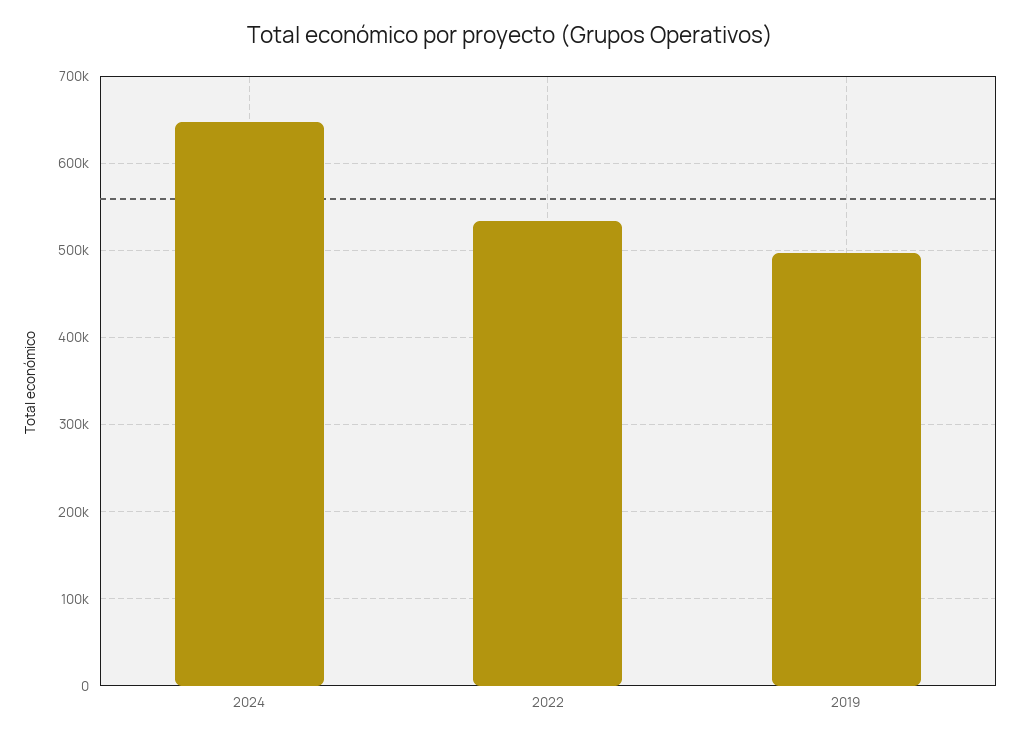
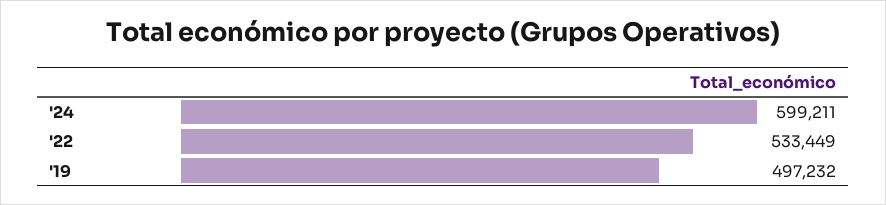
2024: 650000 -> 599211

